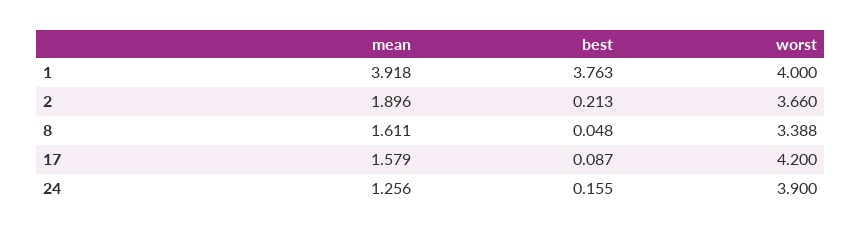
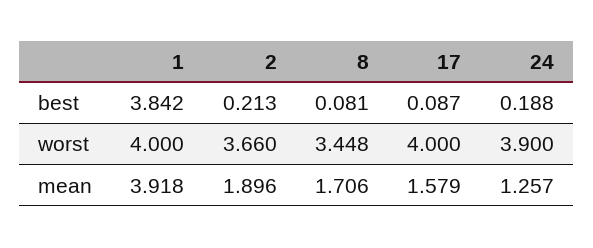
best, 1: 3.763 -> 3.842
mean, 8: 1.611 -> 1.706
best, 8: 0.048 -> 0.081
worst, 8: 3.388 -> 3.448
worst, 17: 4.2 -> 4
mean, 24: 1.256 -> 1.257
best, 24: 0.155 -> 0.188

